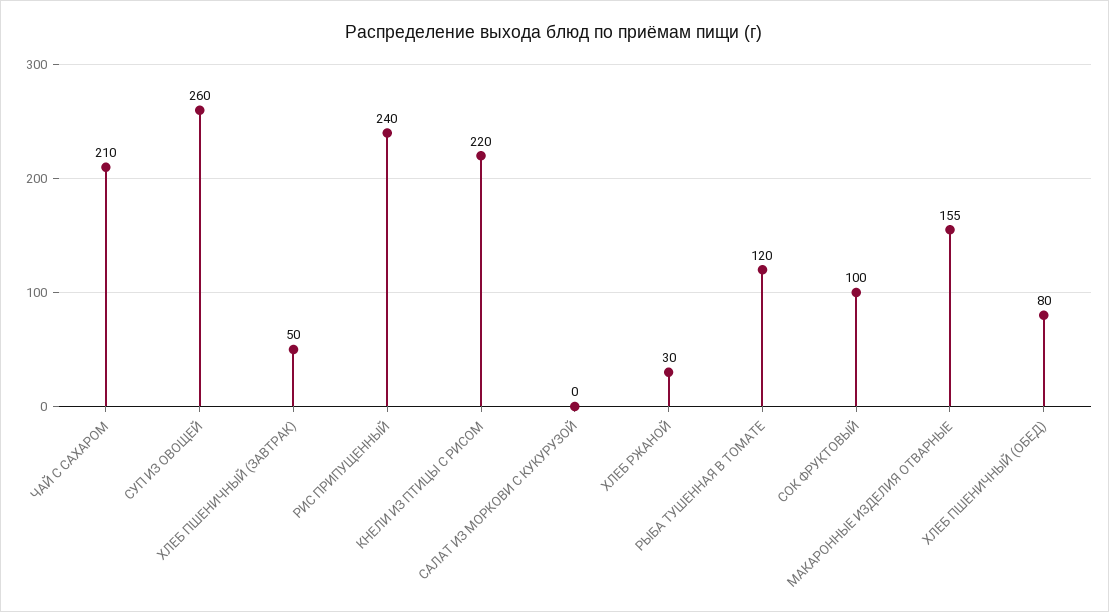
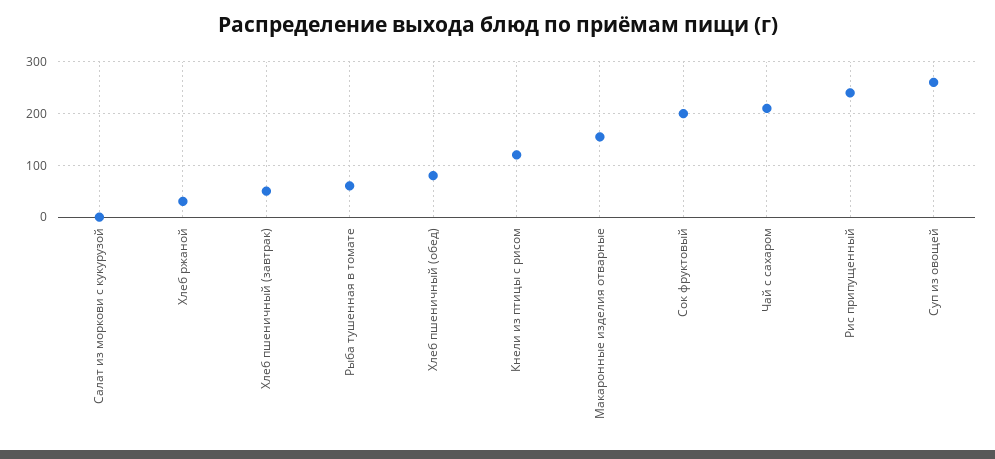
КНЕЛИ ИЗ ПТИЦЫ С РИСОМ: 220 -> 120
РЫБА ТУШЕННАЯ В ТОМАТЕ: 120 -> 60
СОК ФРУКТОВЫЙ: 100 -> 200

